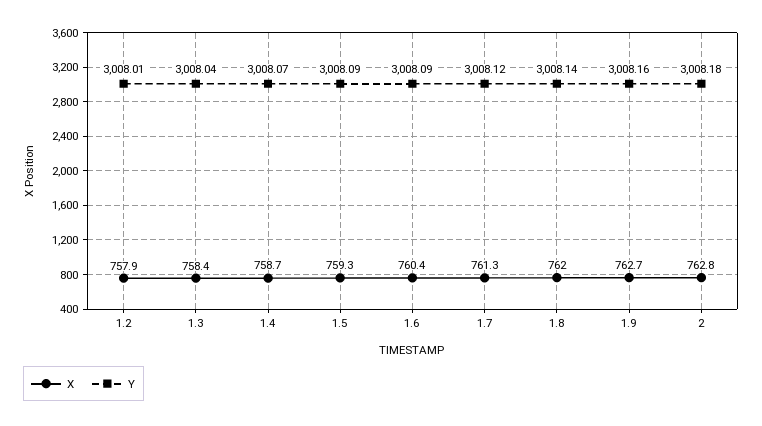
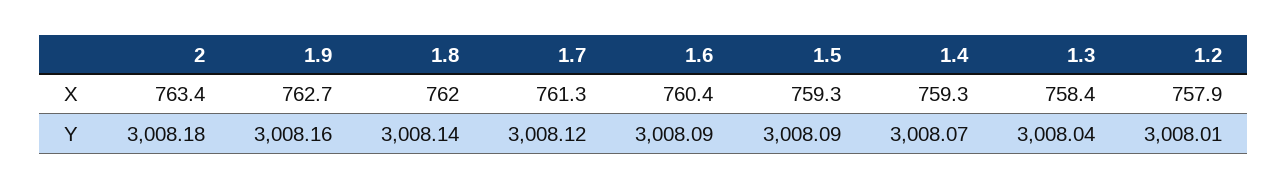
X, 1.4: 758.7 -> 759.3
X, 2: 762.8 -> 763.4

